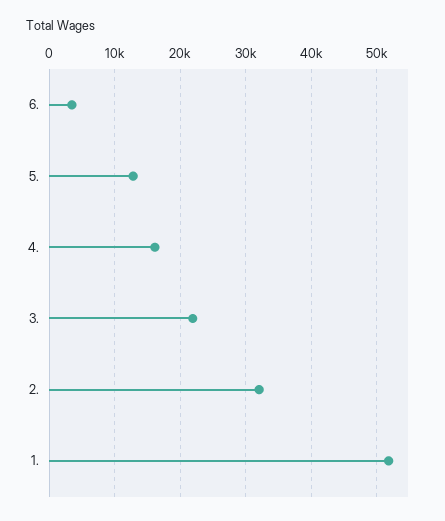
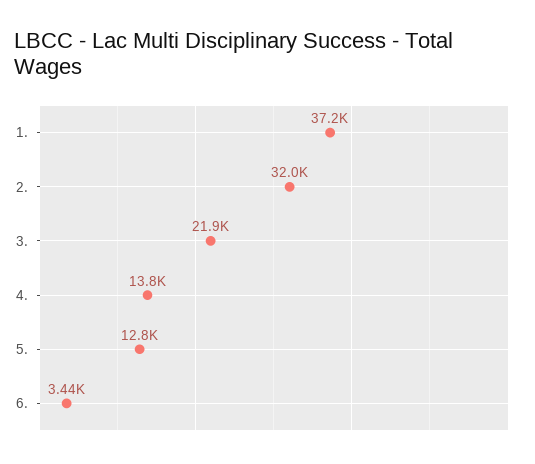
4.: 16000 -> 13800
1.: 52000 -> 37200

